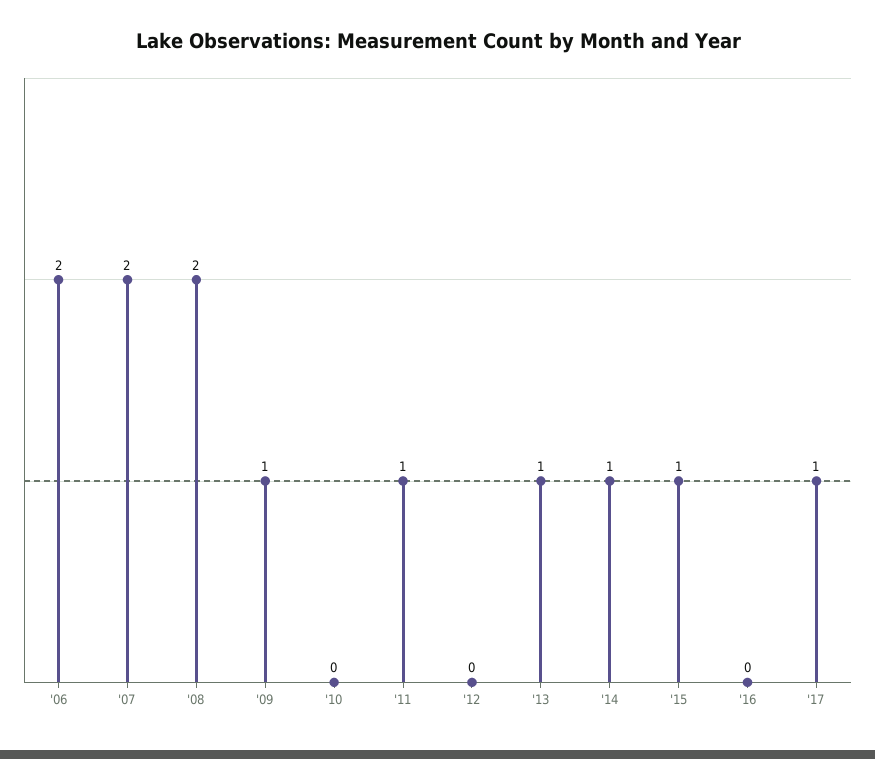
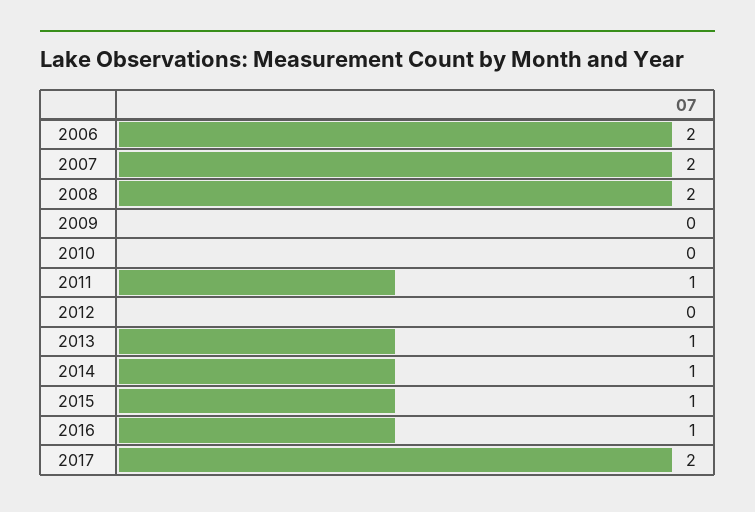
'09: 1 -> 0
'16: 0 -> 1
'17: 1 -> 2

